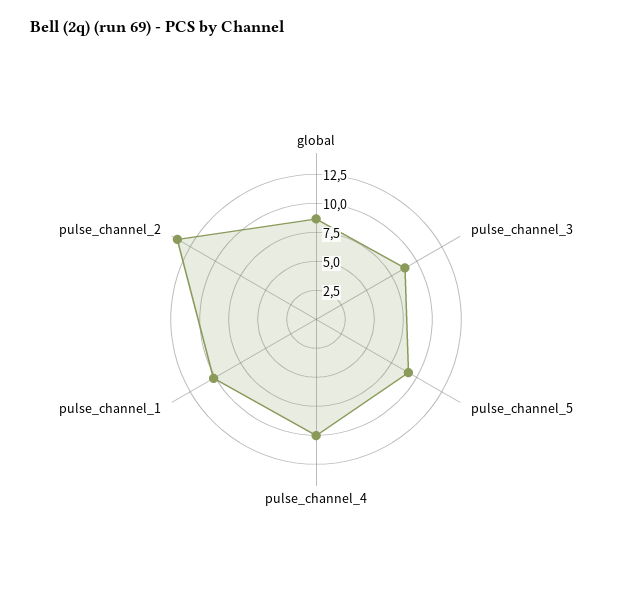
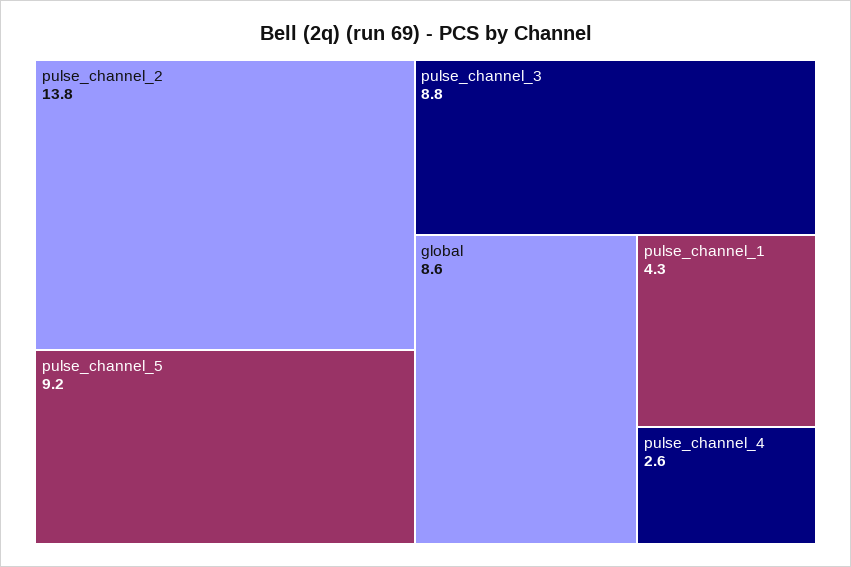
pulse_channel_4: 10 -> 2.6
pulse_channel_1: 10 -> 4.3

